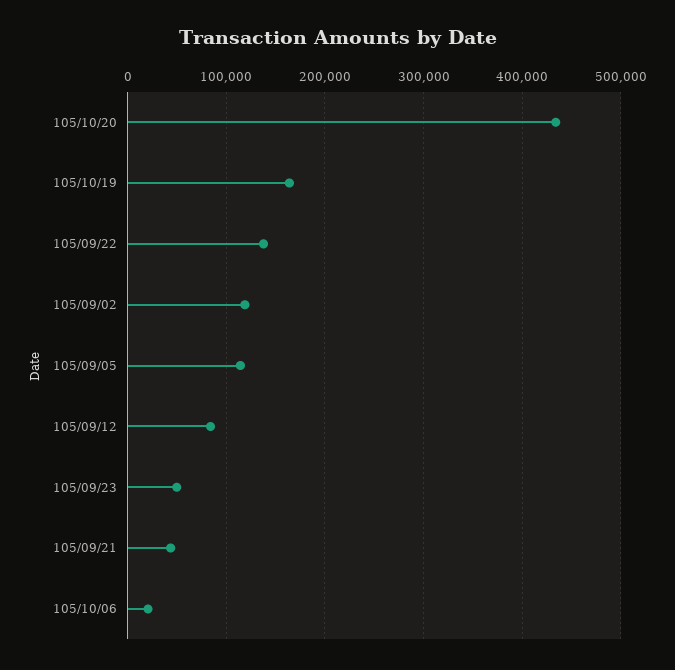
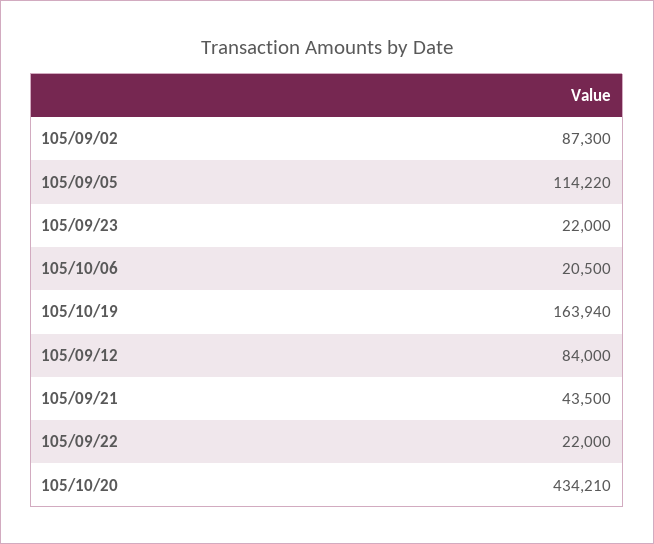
105/09/22: 140000 -> 22000
105/09/02: 120000 -> 87300
105/09/23: 50000 -> 22000

